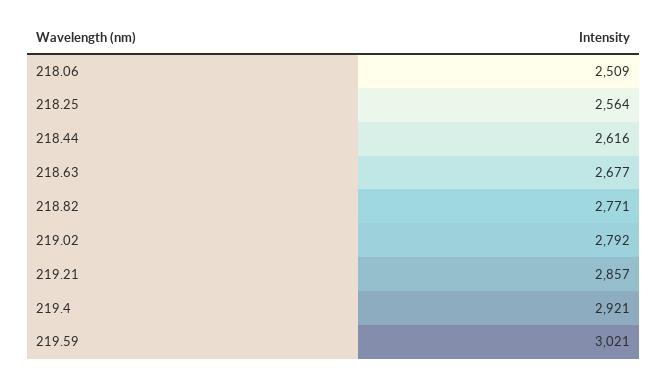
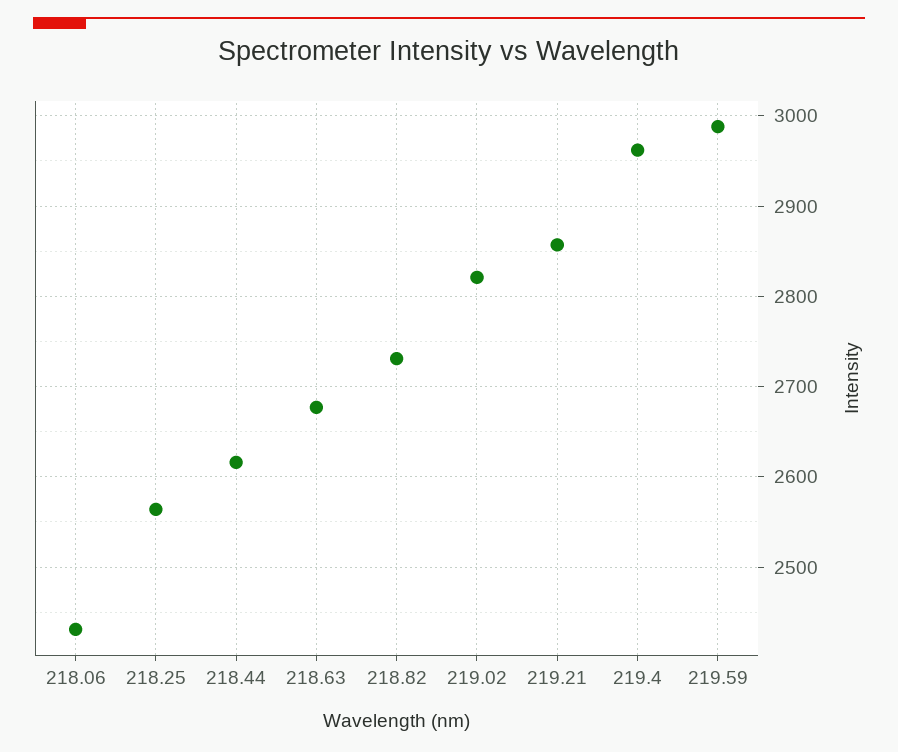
218.06: 2509 -> 2430
218.82: 2771 -> 2730
219.02: 2792 -> 2820
219.4: 2921 -> 2960
219.59: 3021 -> 2990

